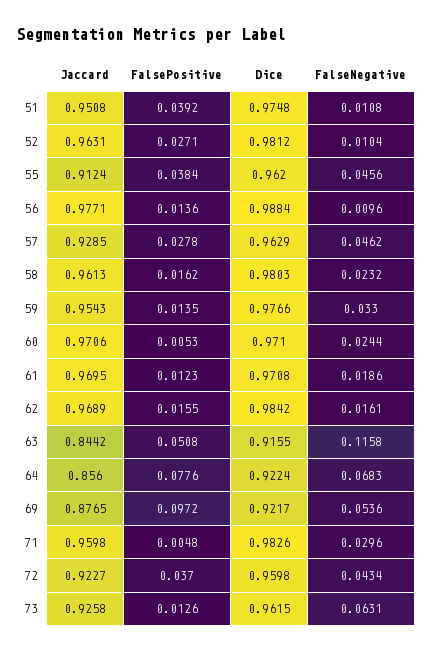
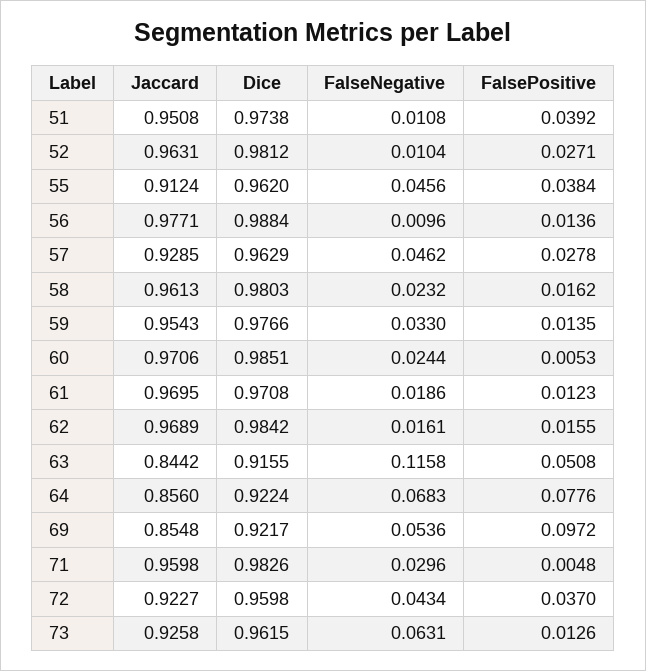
Dice, 51: 0.9748 -> 0.9738
Dice, 60: 0.971 -> 0.9851
Jaccard, 69: 0.8765 -> 0.8548

